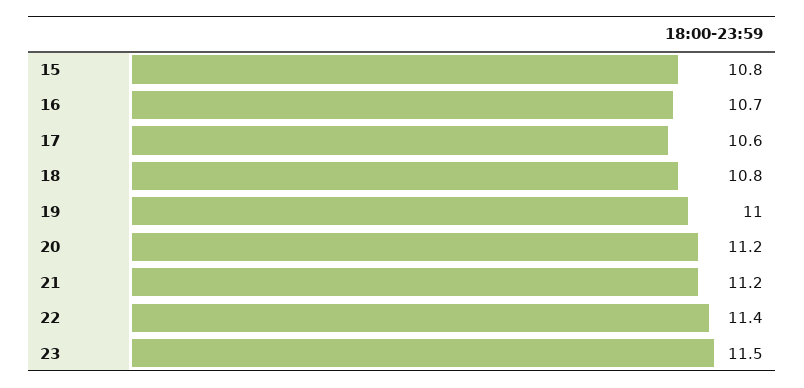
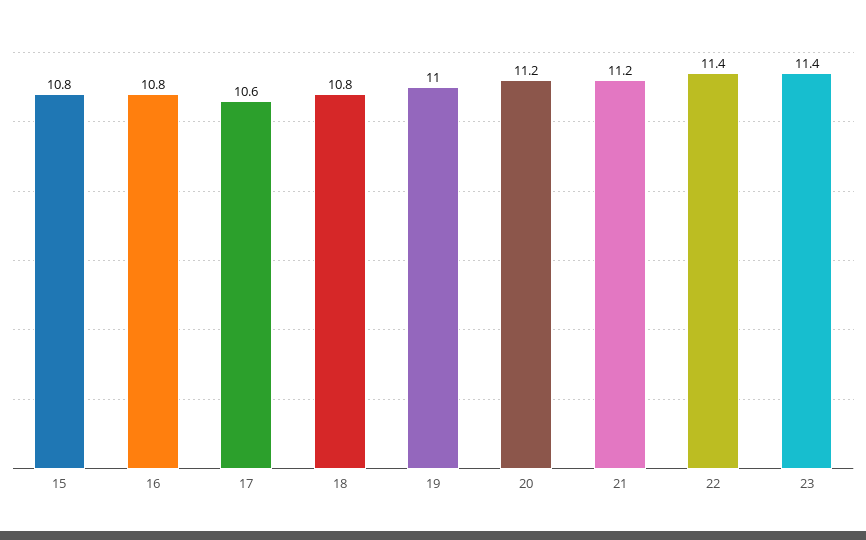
16: 10.7 -> 10.8
23: 11.5 -> 11.4

